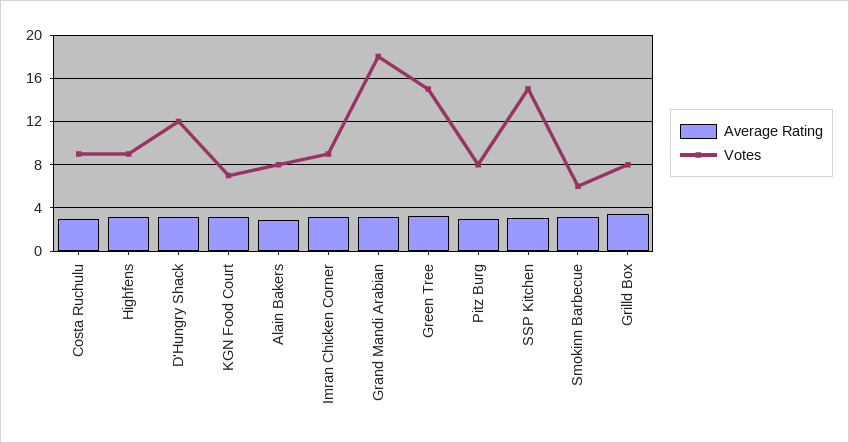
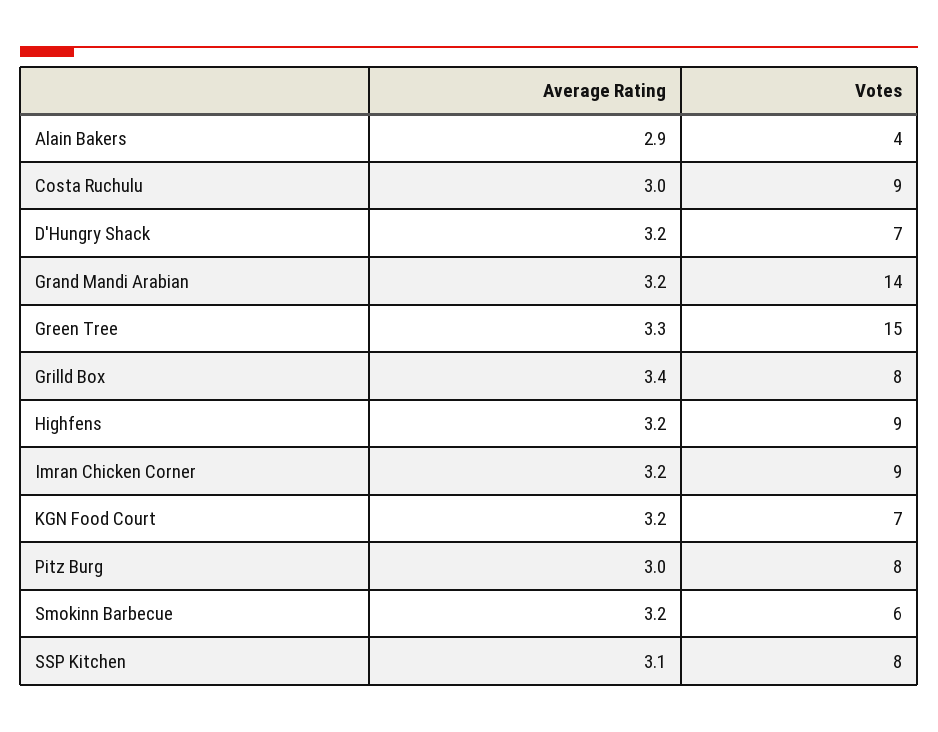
Votes, D'Hungry Shack: 12 -> 7
Votes, Alain Bakers: 8 -> 4
Votes, Grand Mandi Arabian: 18 -> 14
Votes, SSP Kitchen: 15 -> 8

